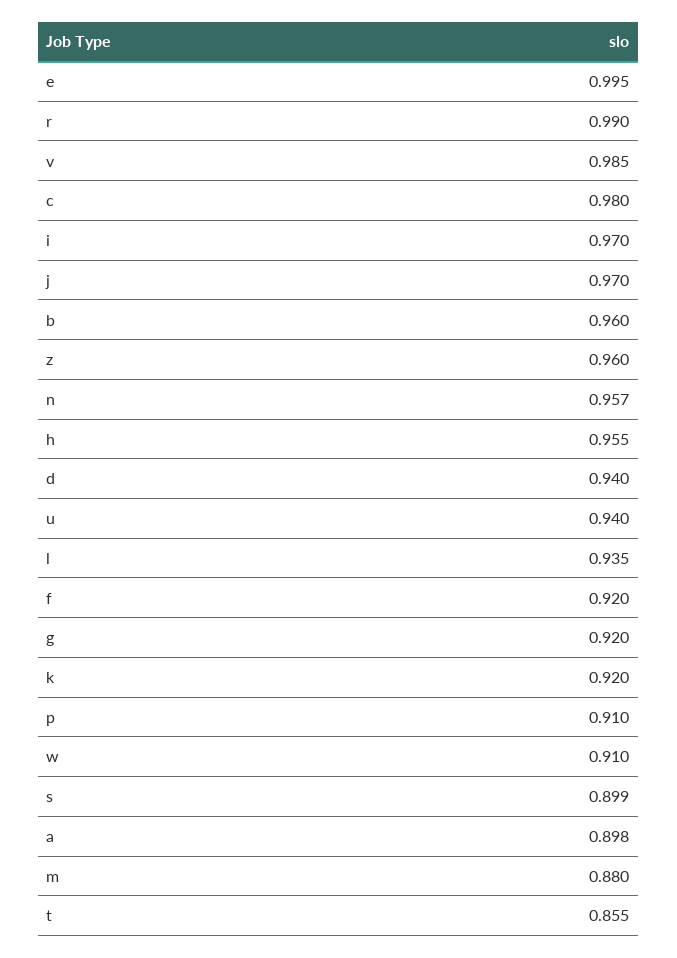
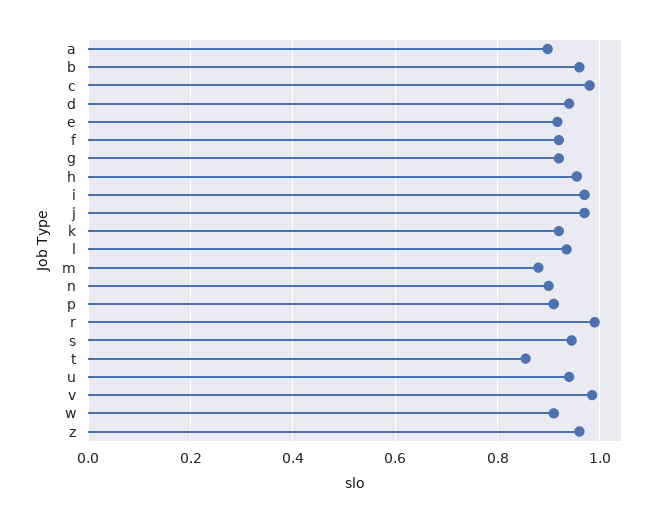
e: 0.995 -> 0.92
n: 0.957 -> 0.9
s: 0.899 -> 0.94

